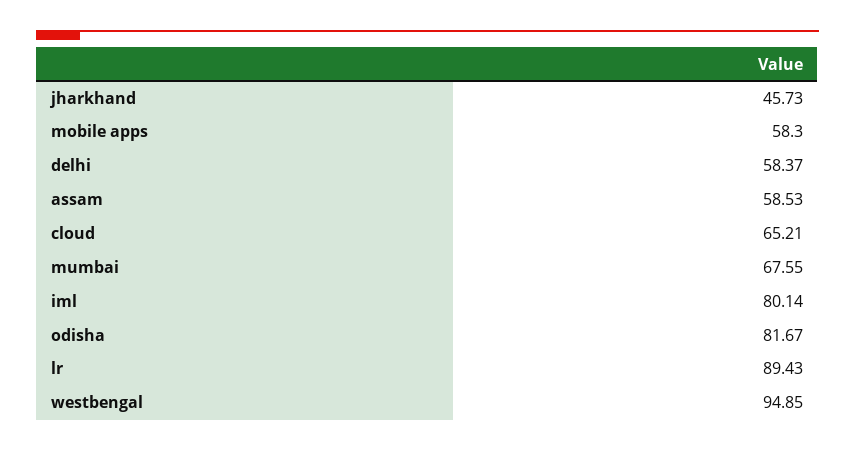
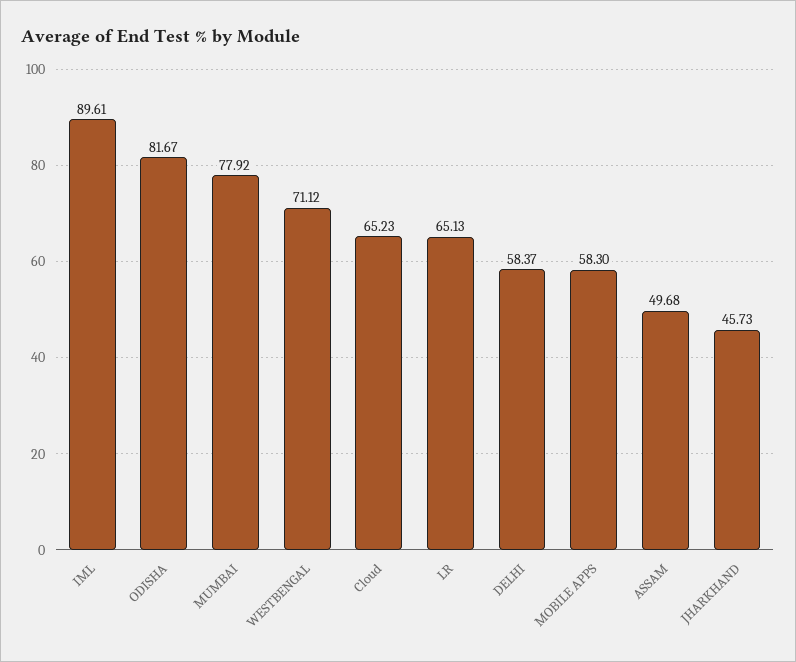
assam: 58.53 -> 49.68
cloud: 65.21 -> 65.23
mumbai: 67.55 -> 77.92
iml: 80.14 -> 89.61
lr: 89.43 -> 65.13
westbengal: 94.85 -> 71.12

